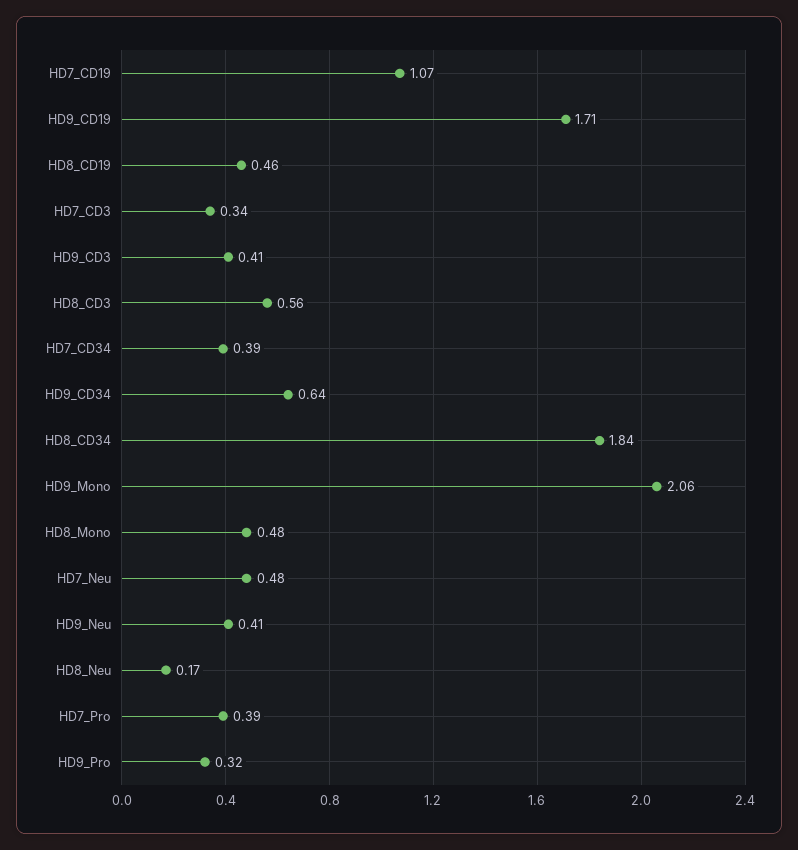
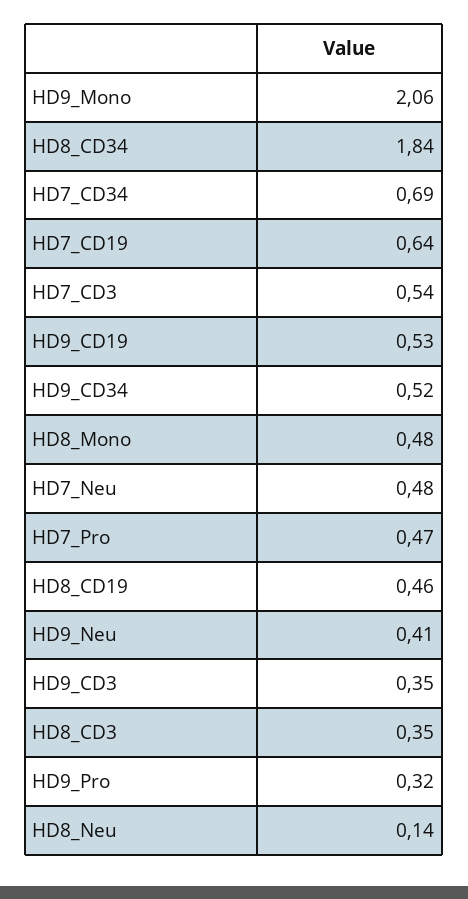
HD7_CD19: 1.07 -> 0.64
HD9_CD19: 1.71 -> 0.53
HD7_CD3: 0.34 -> 0.54
HD9_CD3: 0.41 -> 0.35
HD8_CD3: 0.56 -> 0.35
HD7_CD34: 0.39 -> 0.69
HD9_CD34: 0.64 -> 0.52
HD8_Neu: 0.17 -> 0.14
HD7_Pro: 0.39 -> 0.47

